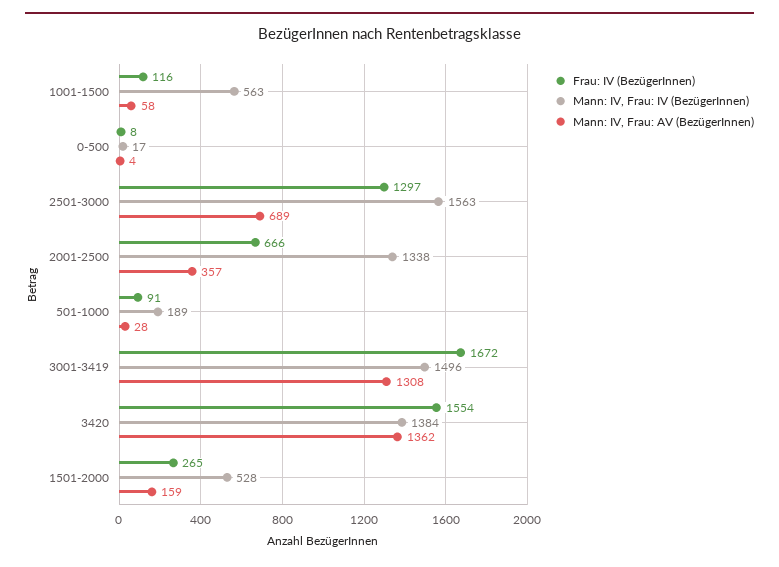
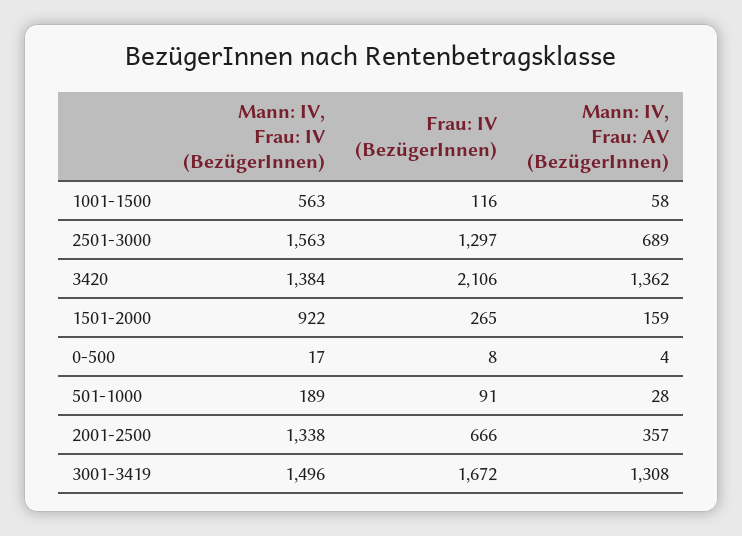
Frau: IV (BezügerInnen), 3420: 1554 -> 2106
Mann: IV, Frau: IV (BezügerInnen), 1501-2000: 528 -> 922

